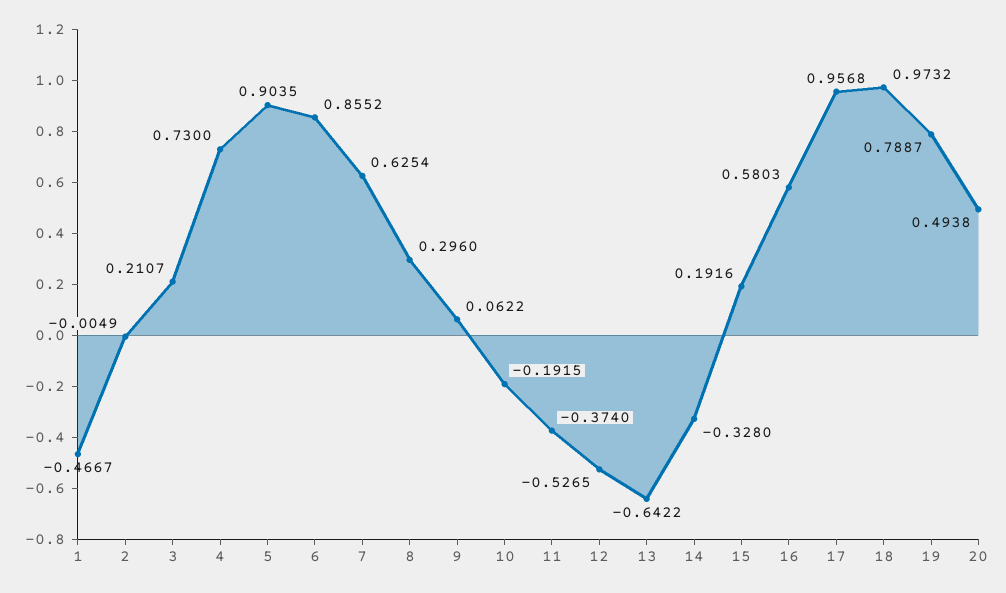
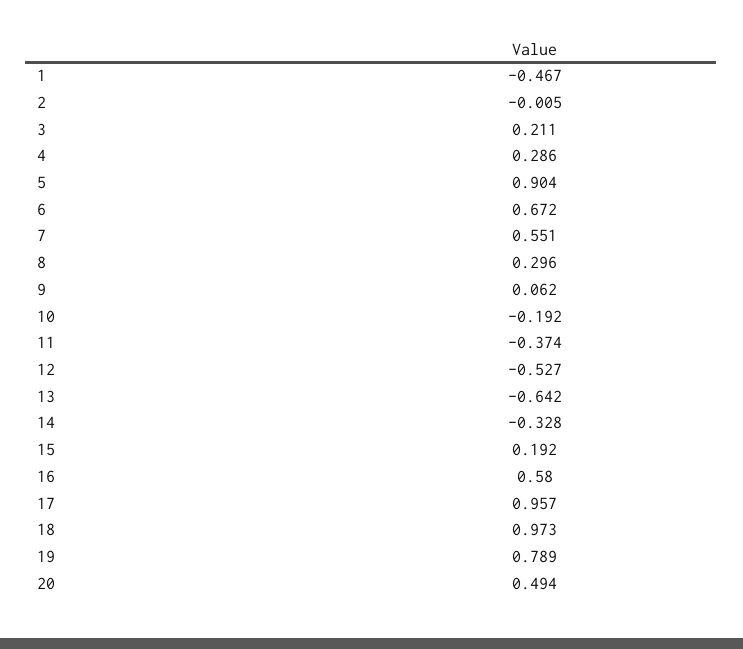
4: 0.73 -> 0.286
6: 0.8552 -> 0.672
7: 0.6254 -> 0.551

